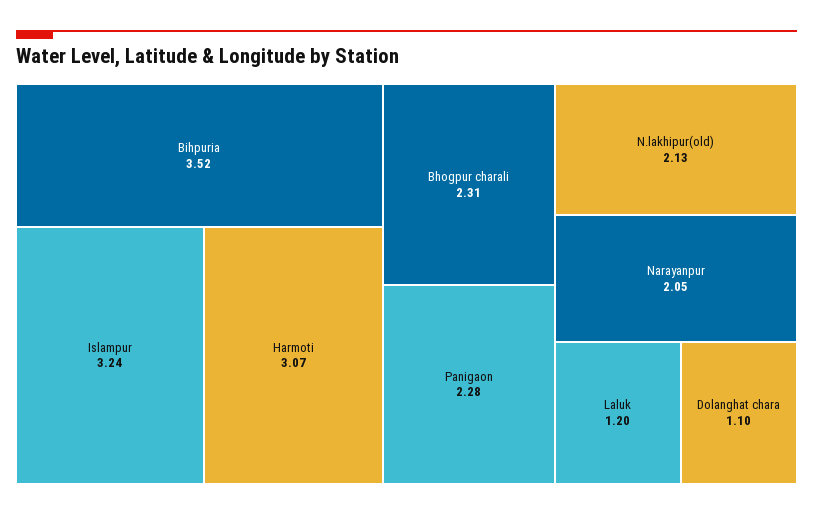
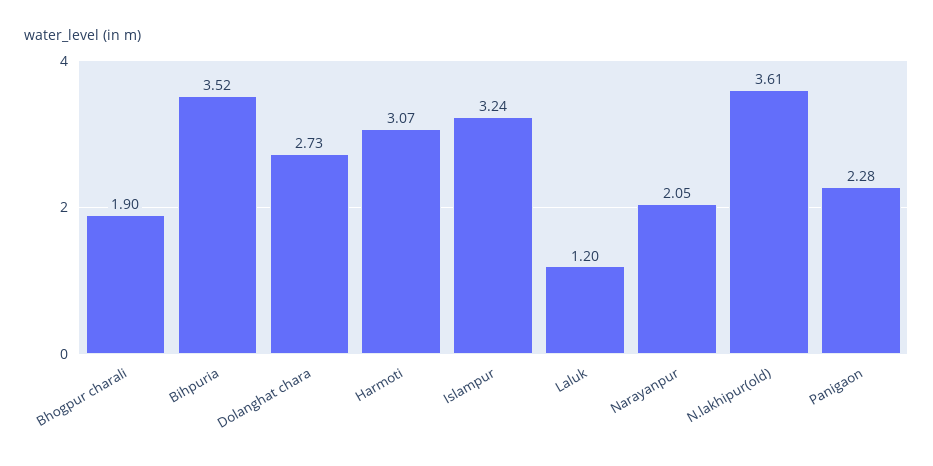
Bhogpur charali: 2.31 -> 1.9
N.lakhipur(old): 2.13 -> 3.61
Dolanghat chara: 1.1 -> 2.73

